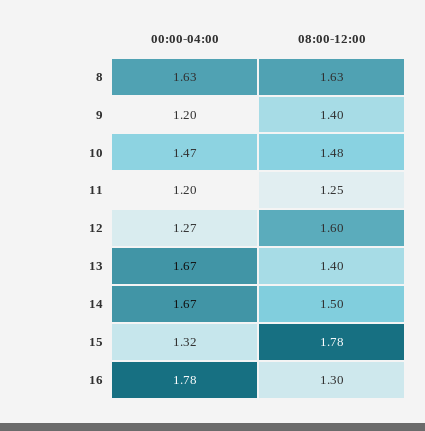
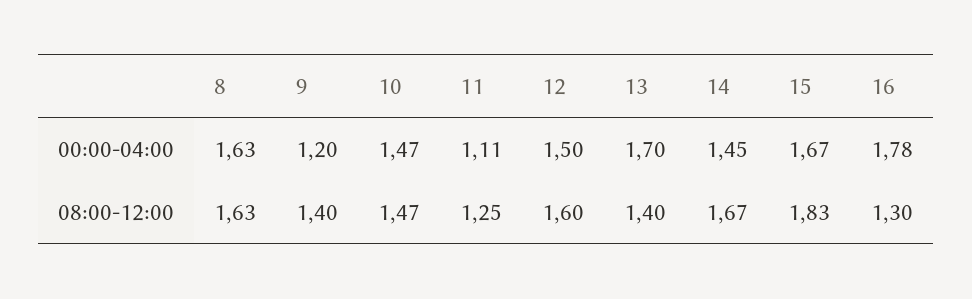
08:00-12:00, 10: 1.48 -> 1.47
00:00-04:00, 11: 1.2 -> 1.11
00:00-04:00, 12: 1.27 -> 1.5
00:00-04:00, 13: 1.67 -> 1.7
00:00-04:00, 14: 1.67 -> 1.45
08:00-12:00, 14: 1.5 -> 1.67
00:00-04:00, 15: 1.32 -> 1.67
08:00-12:00, 15: 1.78 -> 1.83

